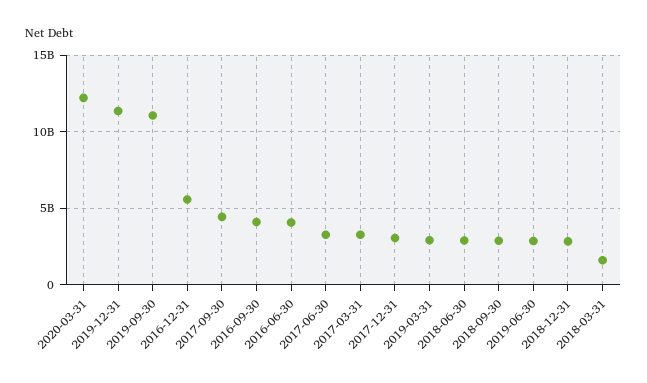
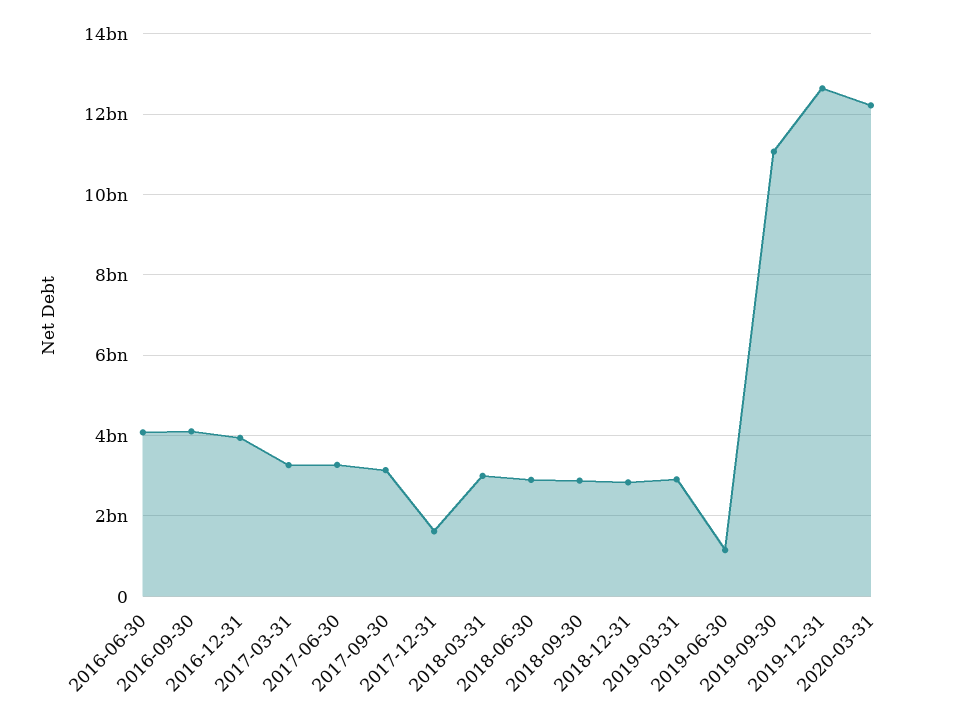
2019-12-31: 11500000000 -> 12600000000
2016-12-31: 5500000000 -> 4000000000
2017-09-30: 4500000000 -> 3200000000
2017-12-31: 3000000000 -> 1600000000
2019-06-30: 3000000000 -> 1200000000
2018-03-31: 1500000000 -> 3000000000

